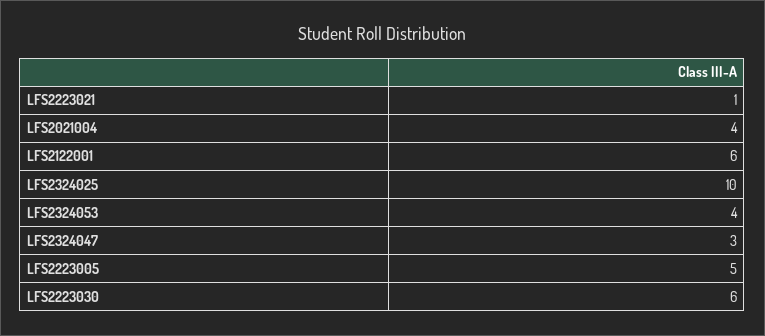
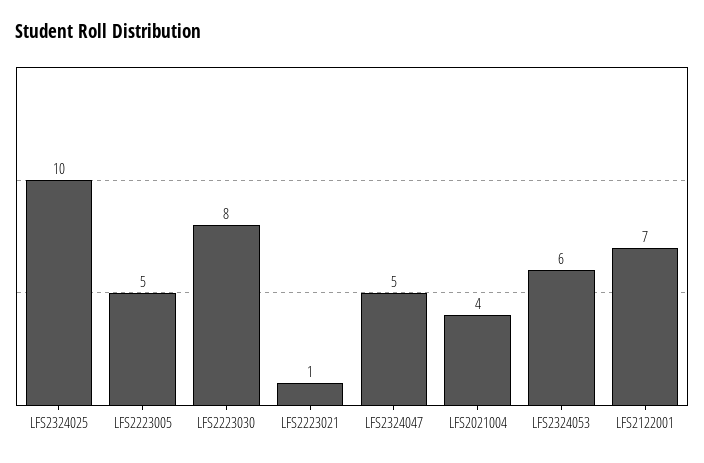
LFS2122001: 6 -> 7
LFS2324053: 4 -> 6
LFS2324047: 3 -> 5
LFS2223030: 6 -> 8

